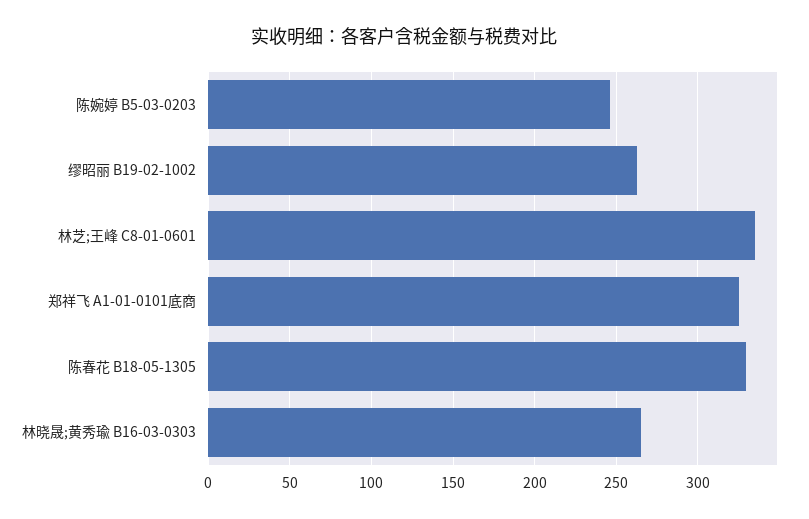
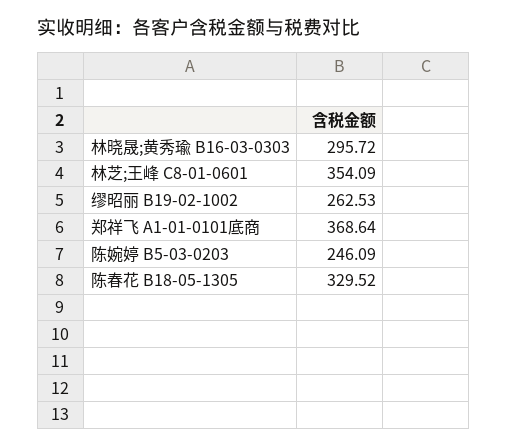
林芝;王峰 C8-01-0601: 335 -> 354.09
郑祥飞 A1-01-0101底商: 325 -> 368.64
林晓晟;黄秀瑜 B16-03-0303: 265 -> 295.72

